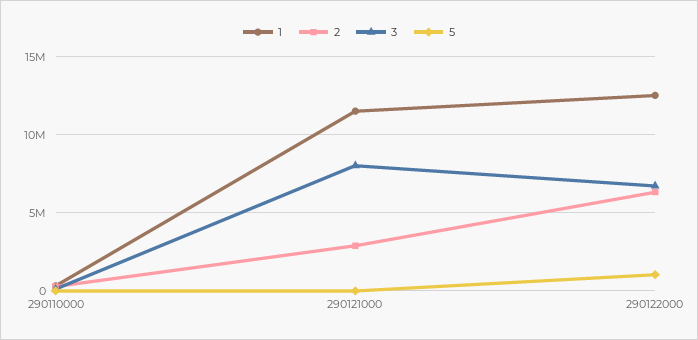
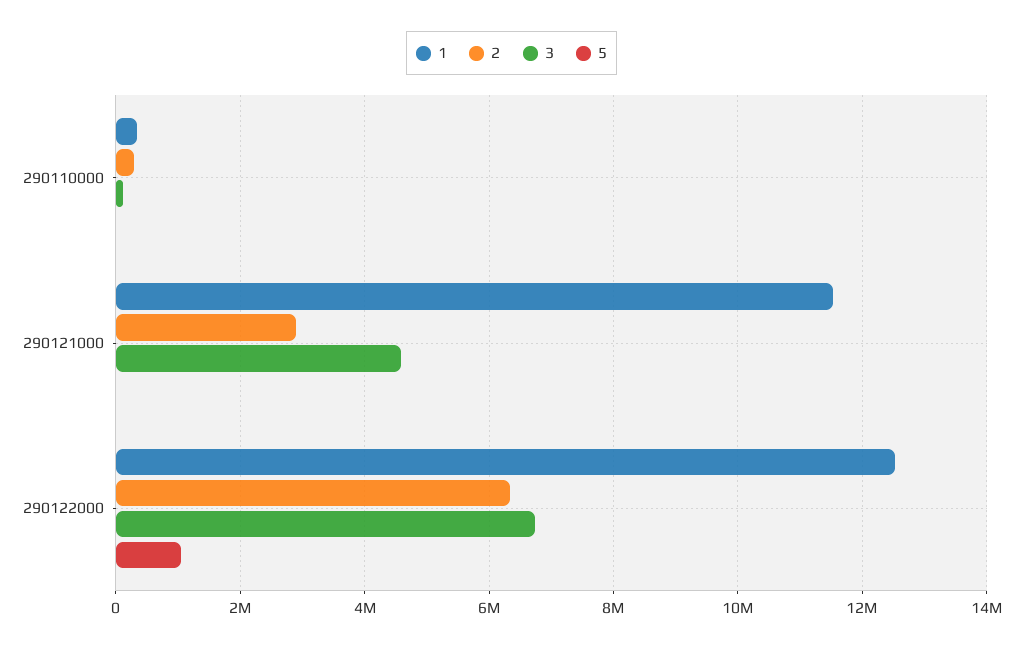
3, 290121000: 8000000 -> 4600000

